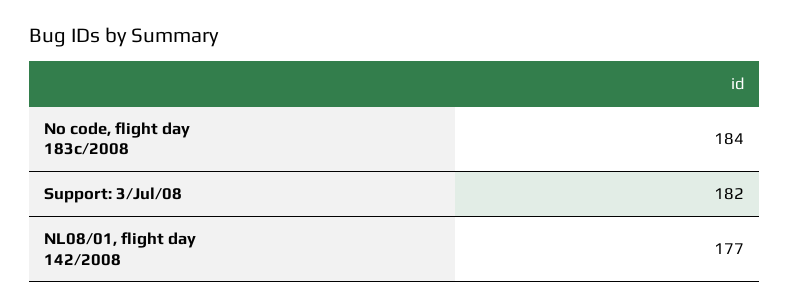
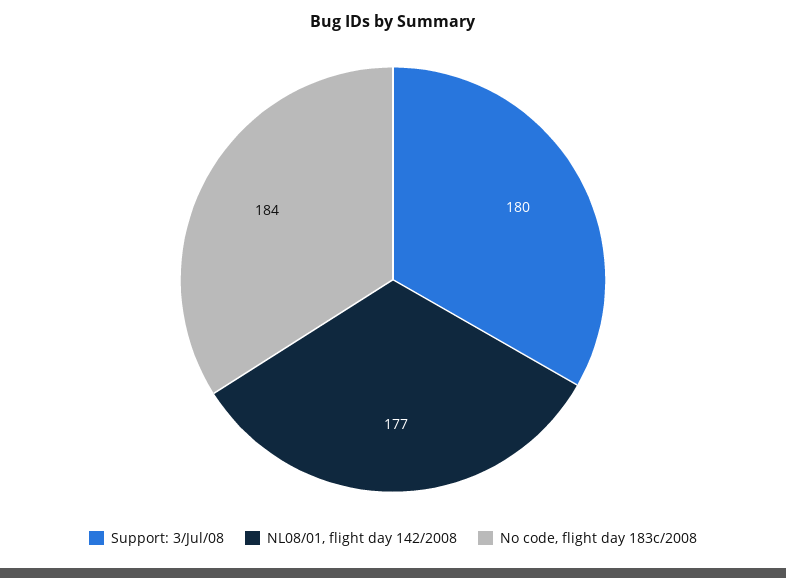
Support: 3/Jul/08: 182 -> 180

